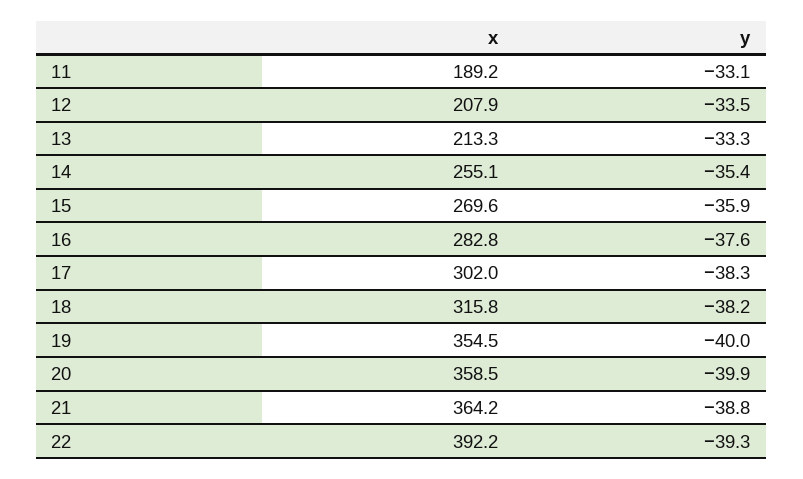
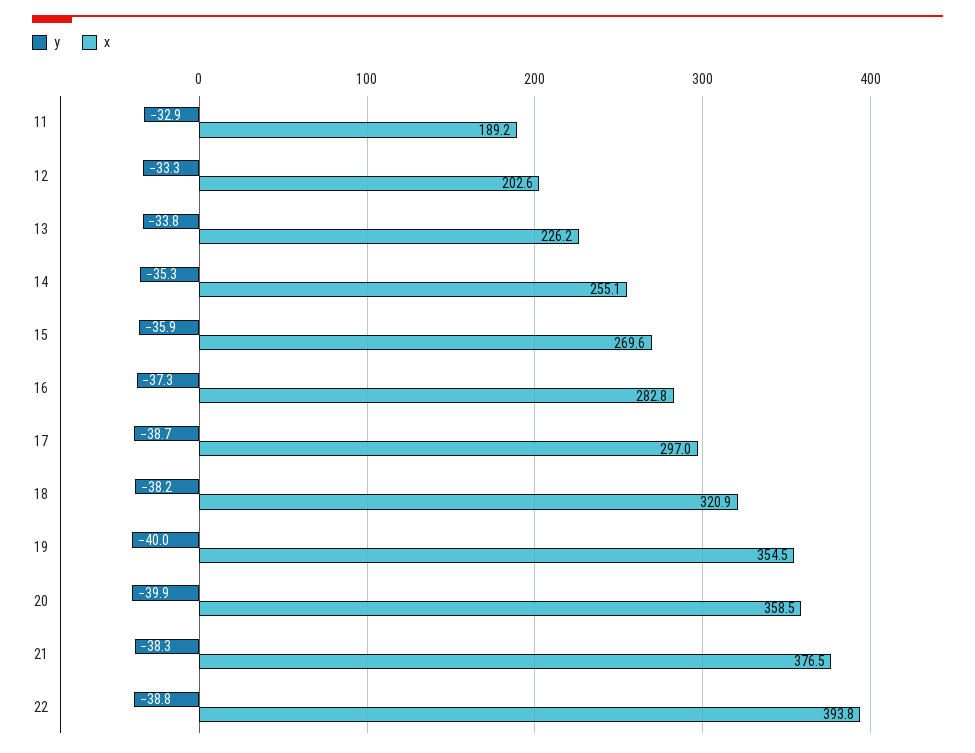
y, 11: -33.1 -> -32.9
x, 12: 207.9 -> 202.6
y, 12: -33.5 -> -33.3
x, 13: 213.3 -> 226.2
y, 13: -33.3 -> -33.8
y, 14: -35.4 -> -35.3
y, 16: -37.6 -> -37.3
x, 17: 302 -> 297
y, 17: -38.3 -> -38.7
x, 18: 315.8 -> 320.9
x, 21: 364.2 -> 376.5
y, 21: -38.8 -> -38.3
x, 22: 392.2 -> 393.8
y, 22: -39.3 -> -38.8

